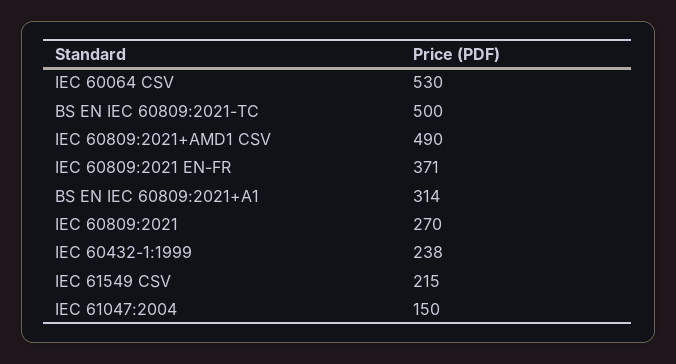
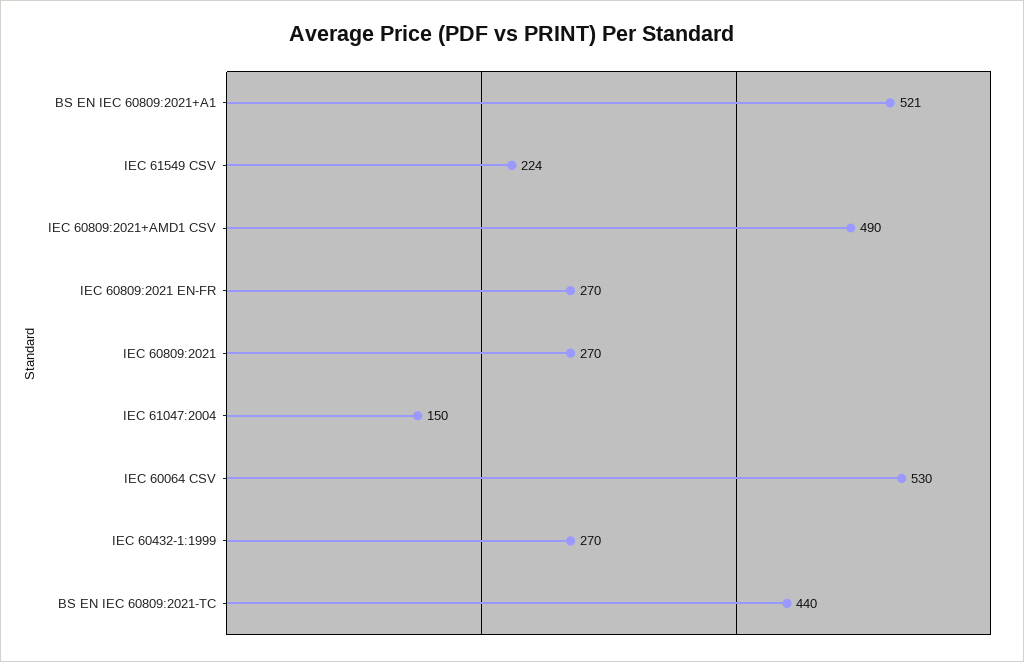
BS EN IEC 60809:2021-TC: 500 -> 440
IEC 60809:2021 EN-FR: 371 -> 270
BS EN IEC 60809:2021+A1: 314 -> 521
IEC 60432-1:1999: 238 -> 270
IEC 61549 CSV: 215 -> 224

